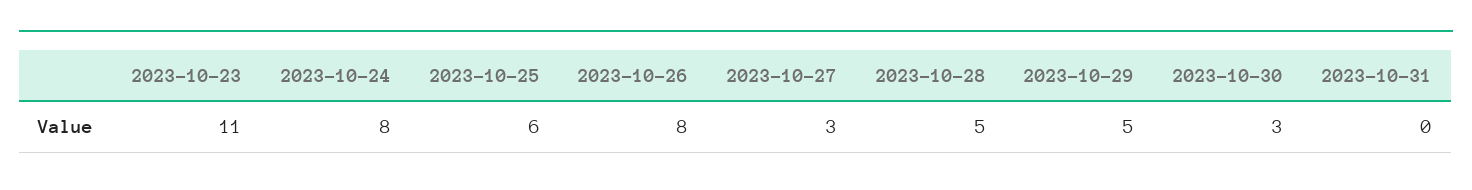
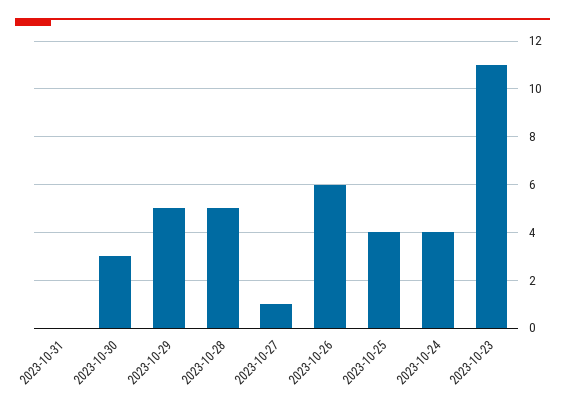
2023-10-24: 8 -> 4
2023-10-25: 6 -> 4
2023-10-26: 8 -> 6
2023-10-27: 3 -> 1

